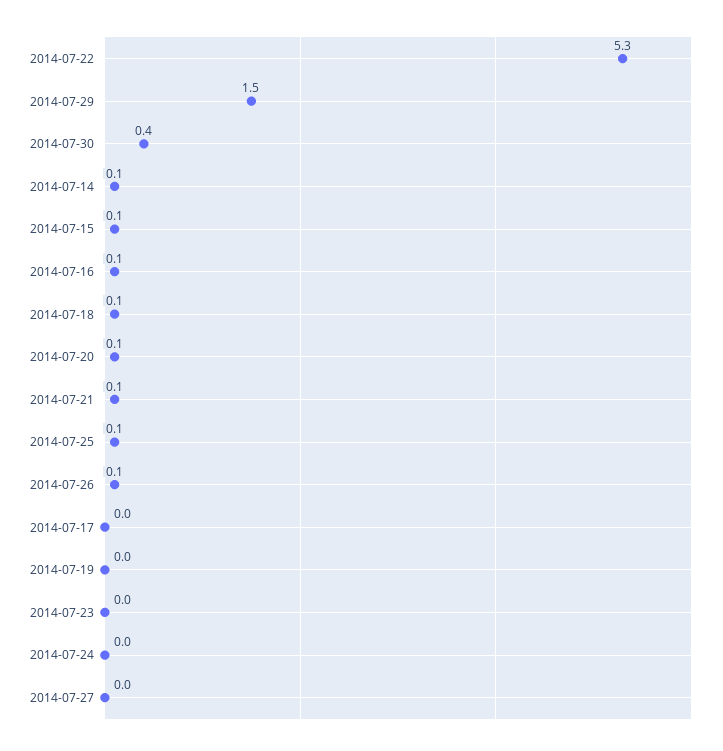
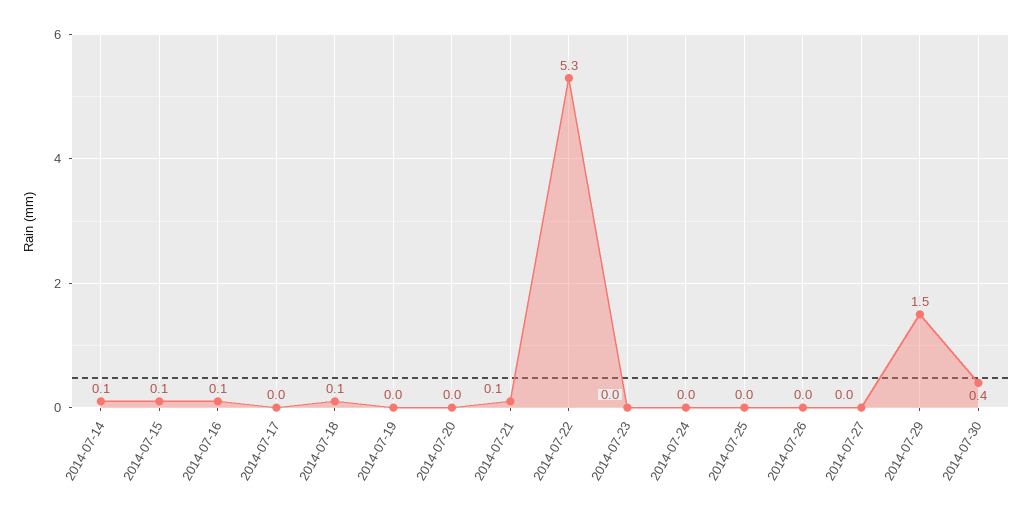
2014-07-20: 0.1 -> 0
2014-07-25: 0.1 -> 0
2014-07-26: 0.1 -> 0

